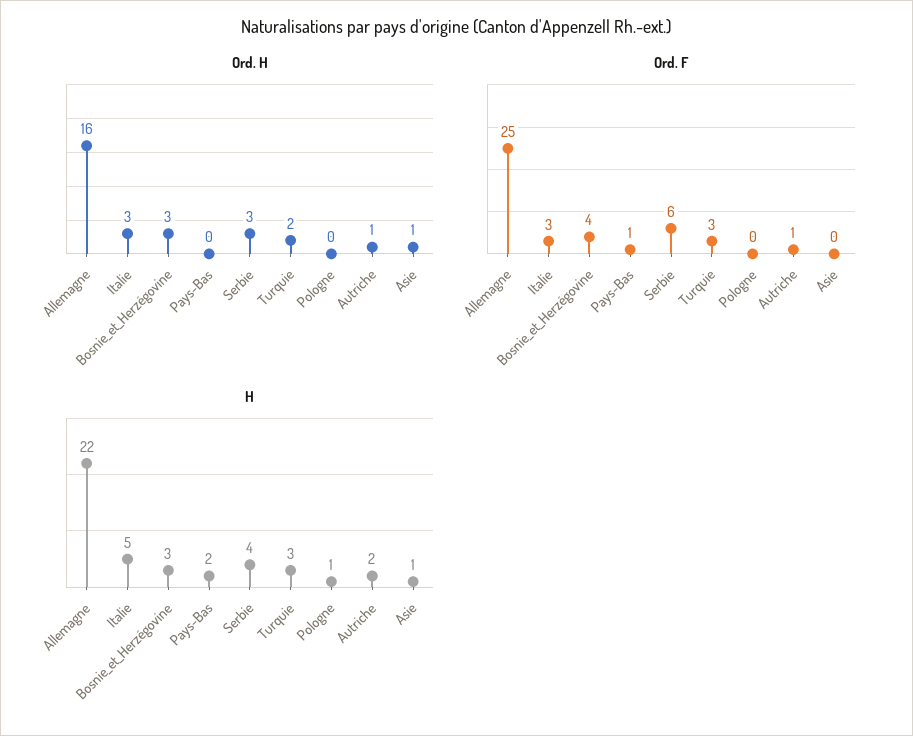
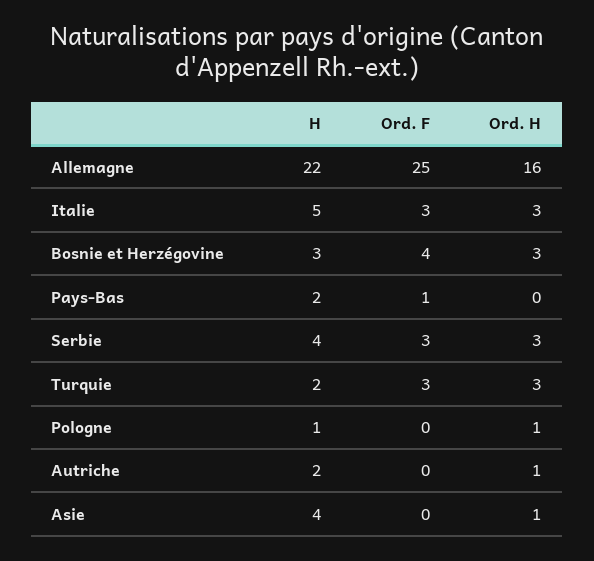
Ord. H, Turquie: 2 -> 3
Ord. H, Pologne: 0 -> 1
Ord. F, Serbie: 6 -> 3
Ord. F, Autriche: 1 -> 0
H, Turquie: 3 -> 2
H, Asie: 1 -> 4

